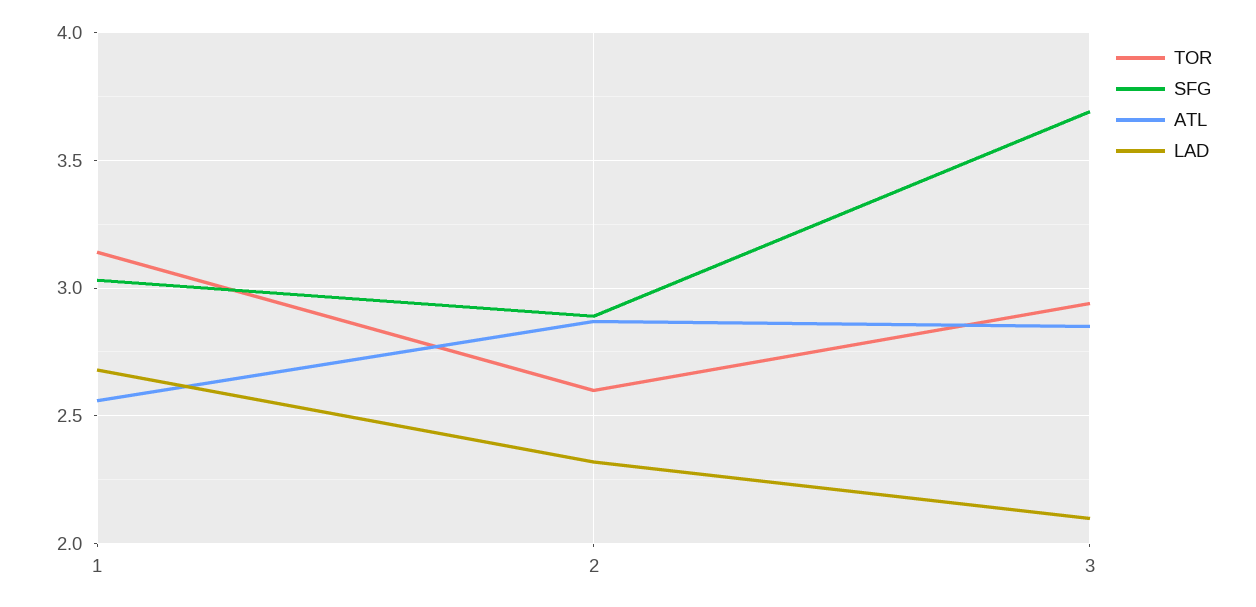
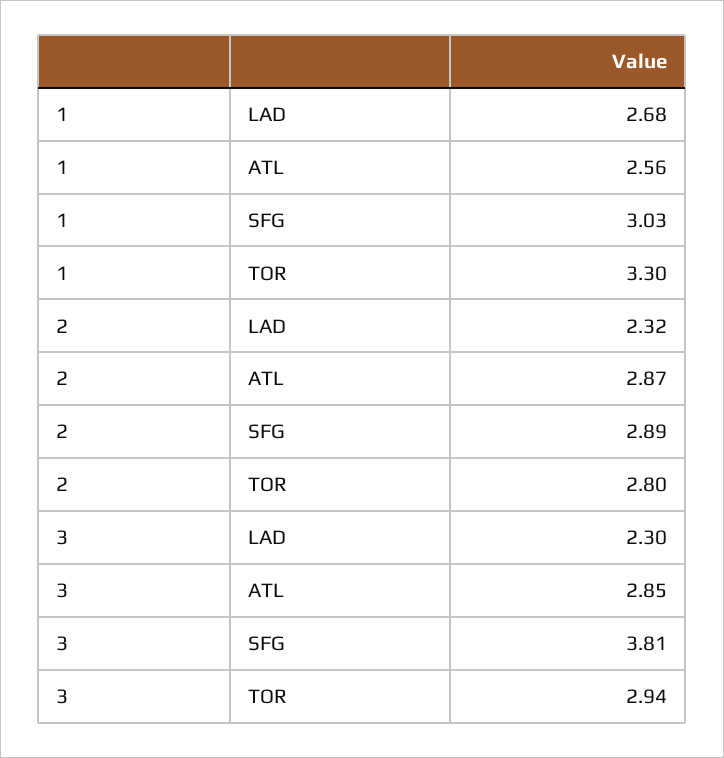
TOR, 1: 3.15 -> 3.3
TOR, 2: 2.6 -> 2.8
SFG, 3: 3.7 -> 3.81
LAD, 3: 2.1 -> 2.3

